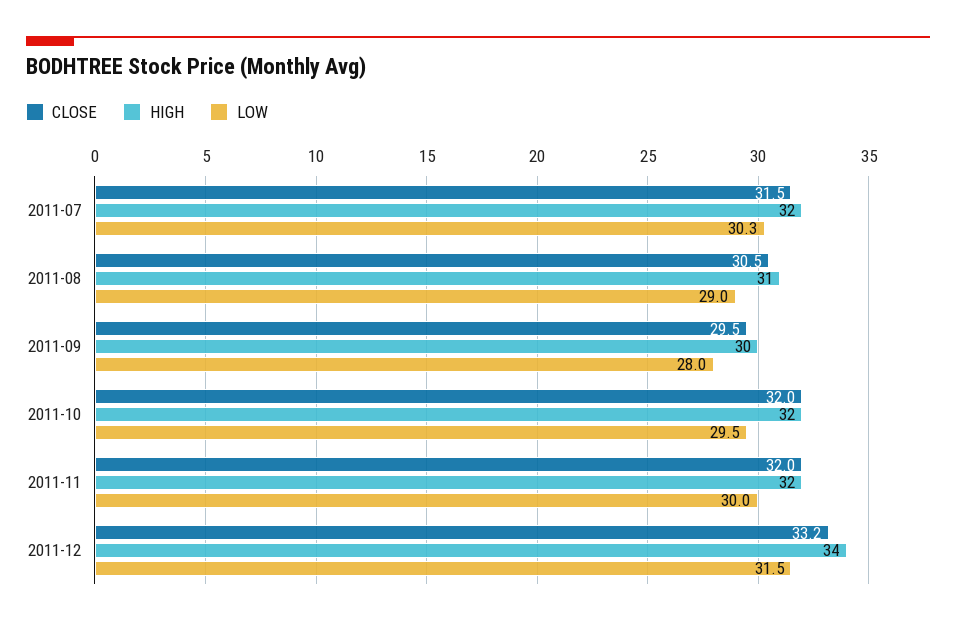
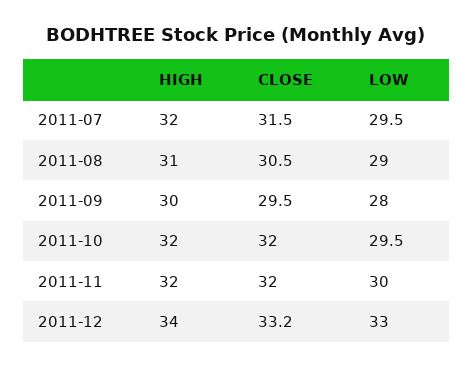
LOW, 2011-07: 30.3 -> 29.5
LOW, 2011-12: 31.5 -> 33

